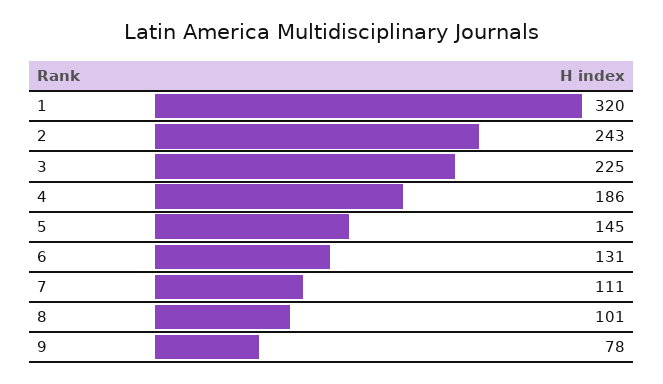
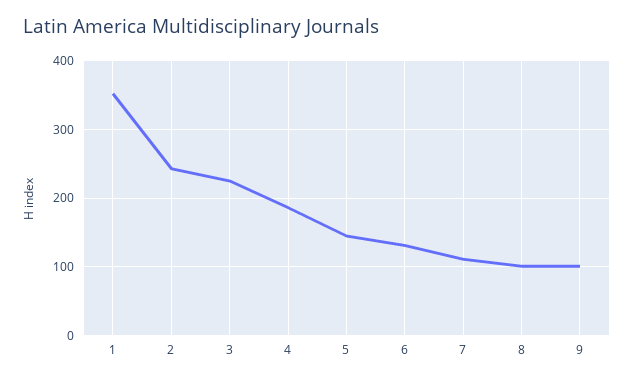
1: 320 -> 350
9: 78 -> 100

